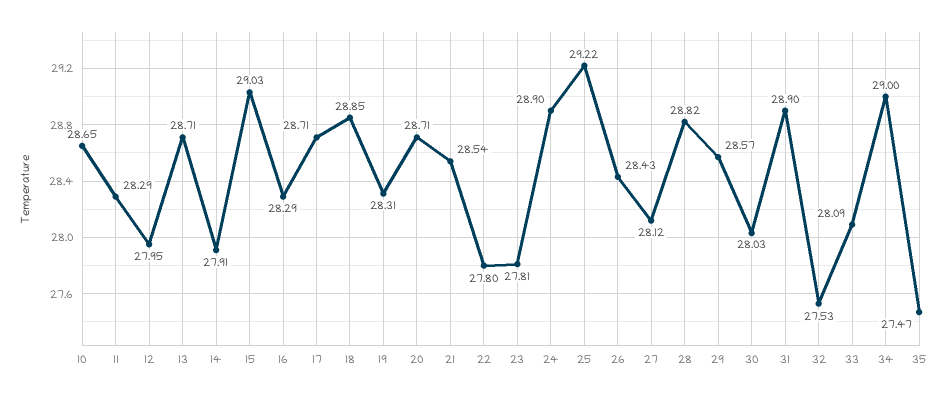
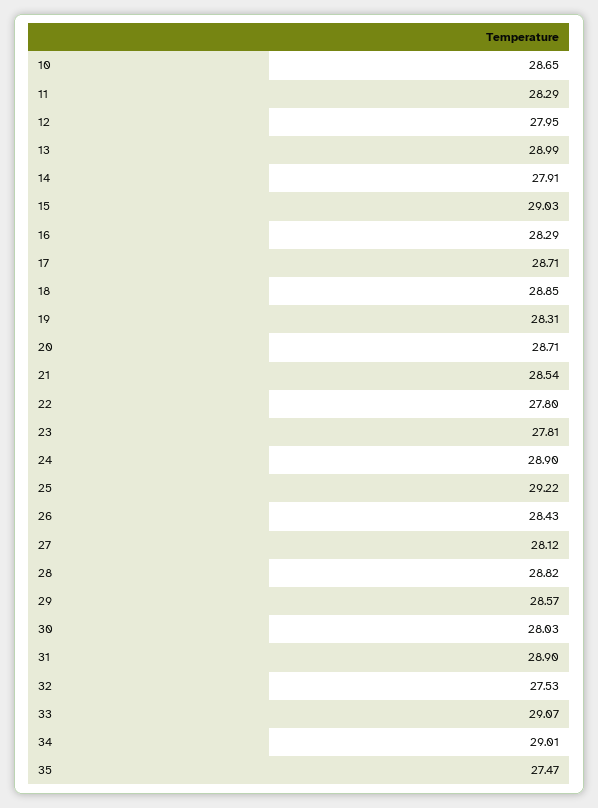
13: 28.71 -> 28.99
33: 28.09 -> 29.07
34: 29 -> 29.01

